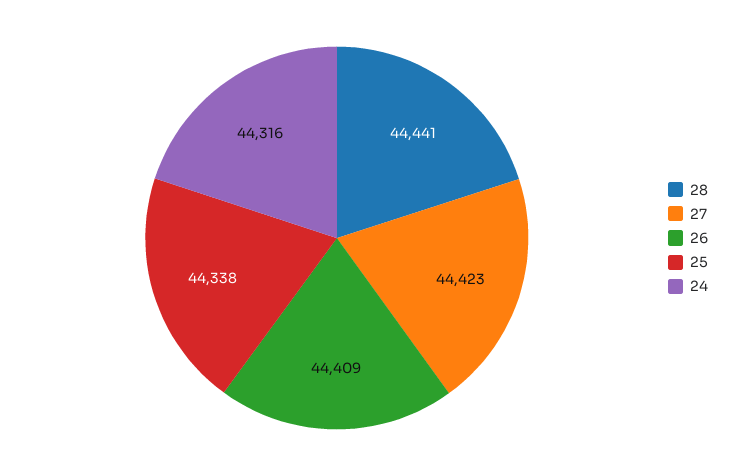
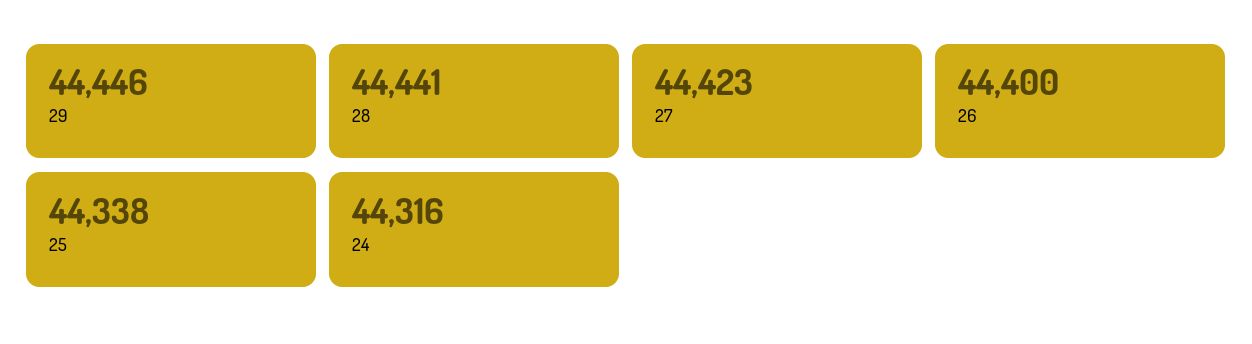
26: 44409 -> 44400
29: none -> 44446

